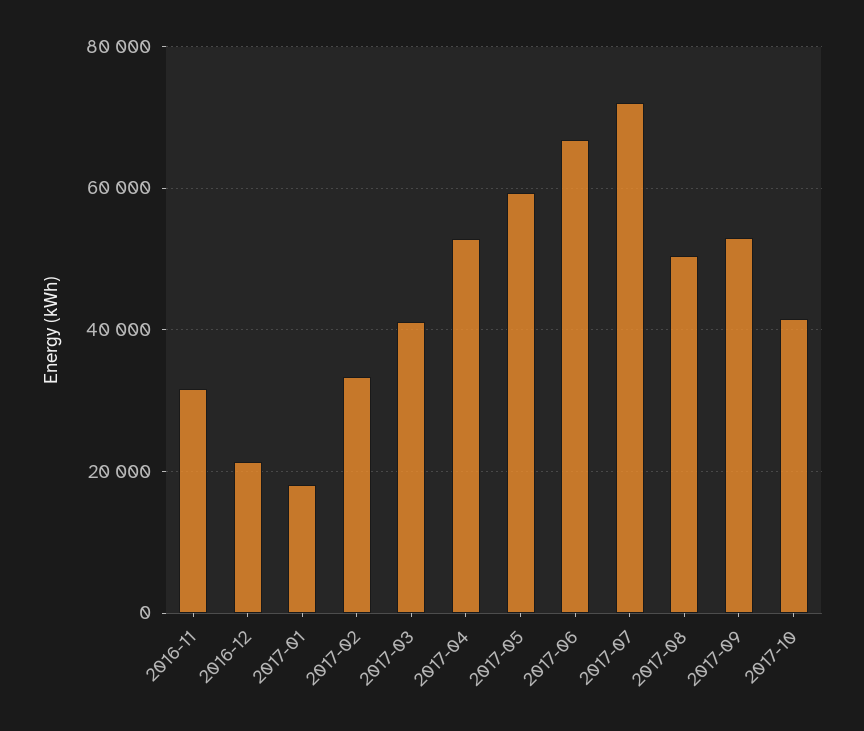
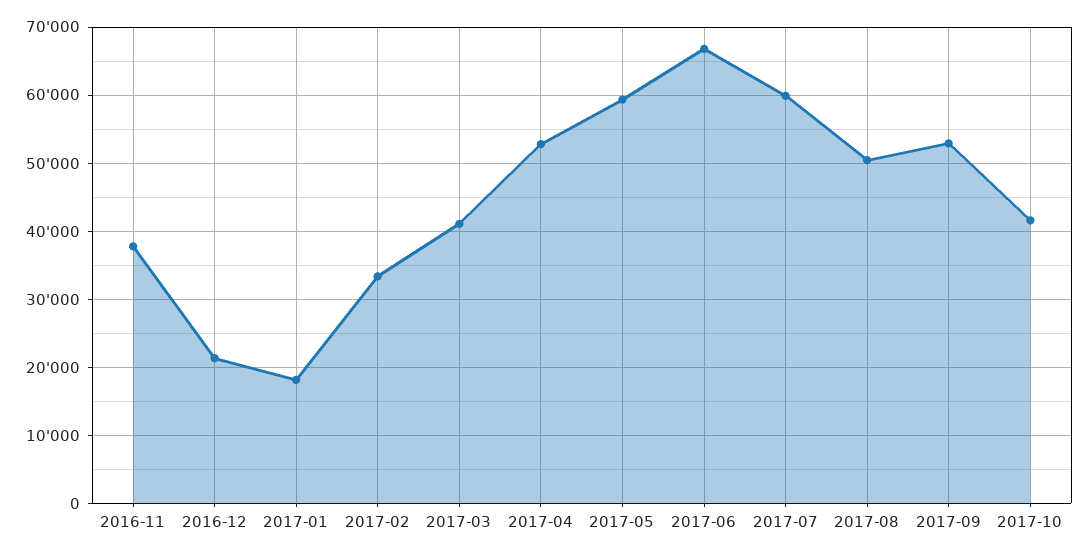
2016-11: 32000 -> 38000
2017-07: 72000 -> 60000

